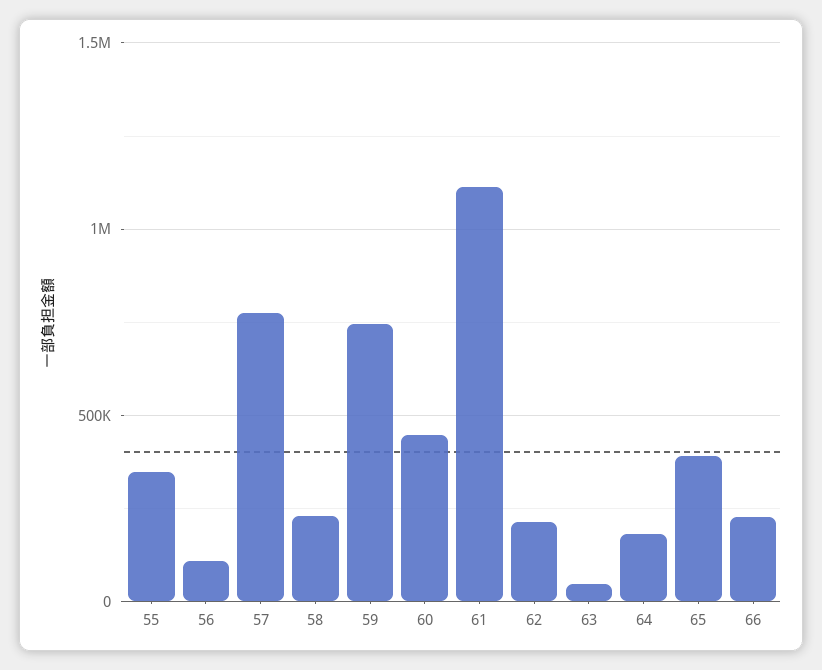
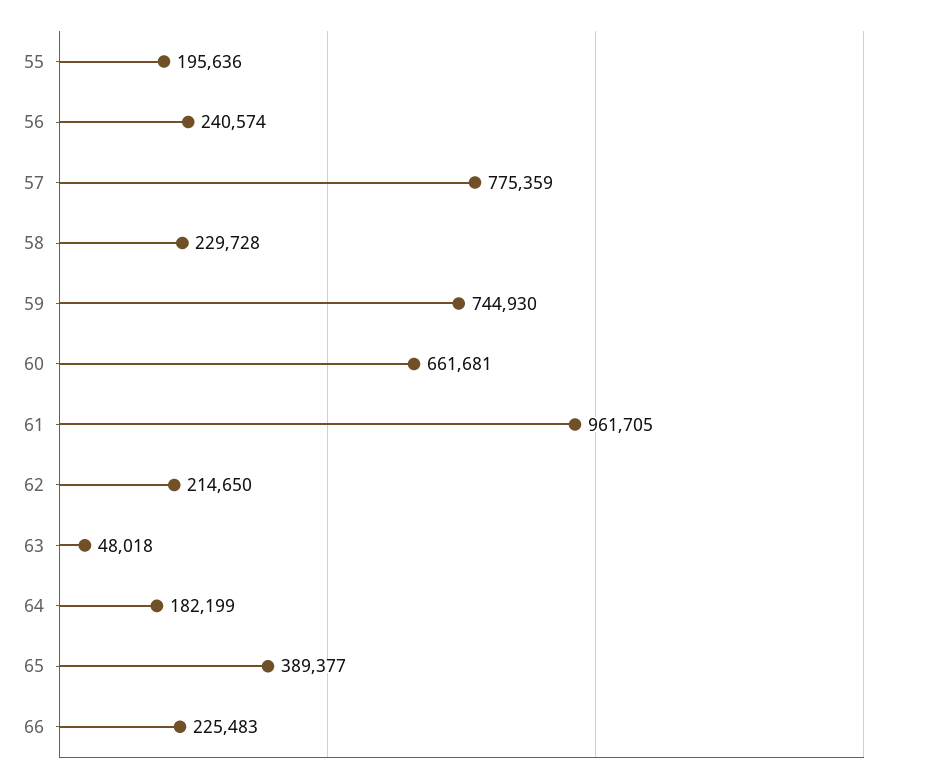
55: 350000 -> 195636
56: 100000 -> 240574
60: 450000 -> 661681
61: 1100000 -> 961705

